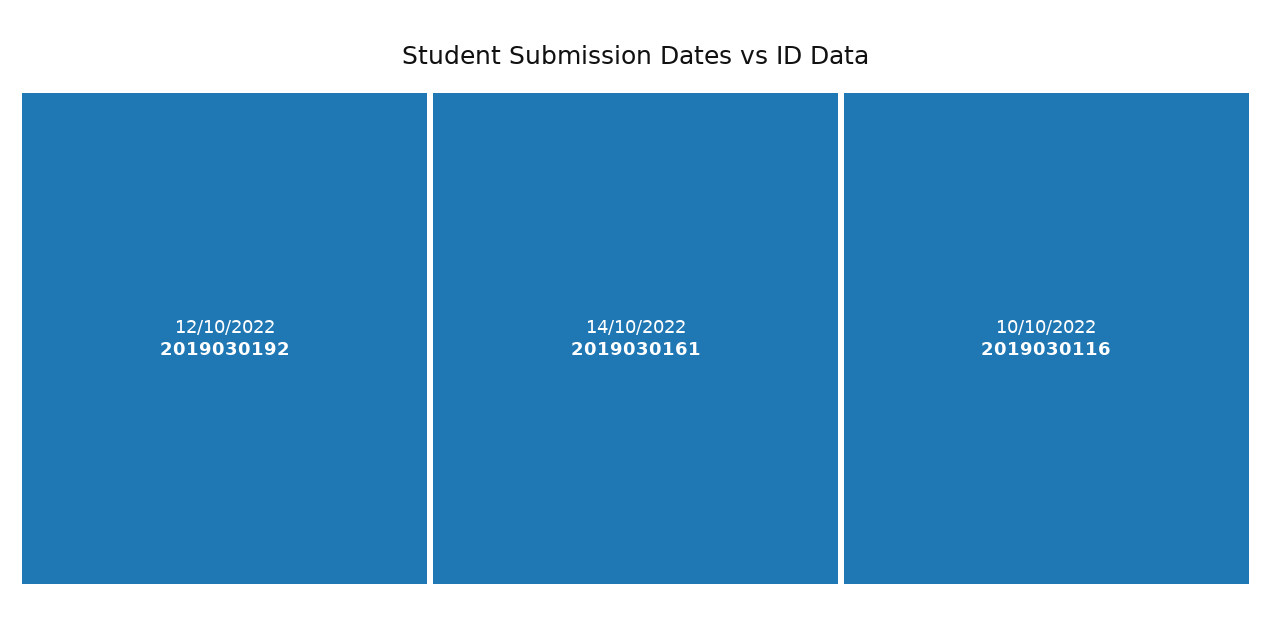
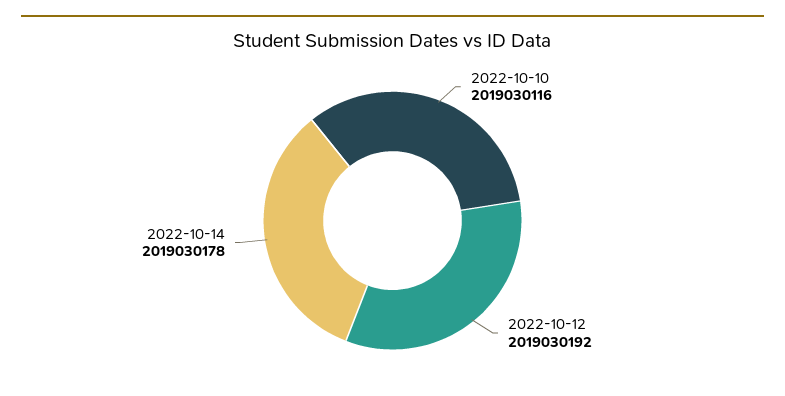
14/10/2022: 2019030161 -> 2019030178

